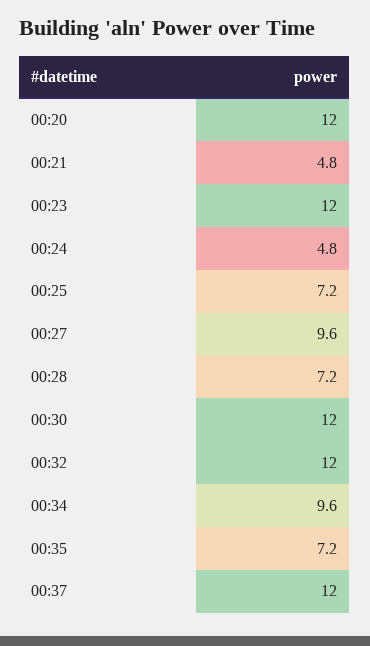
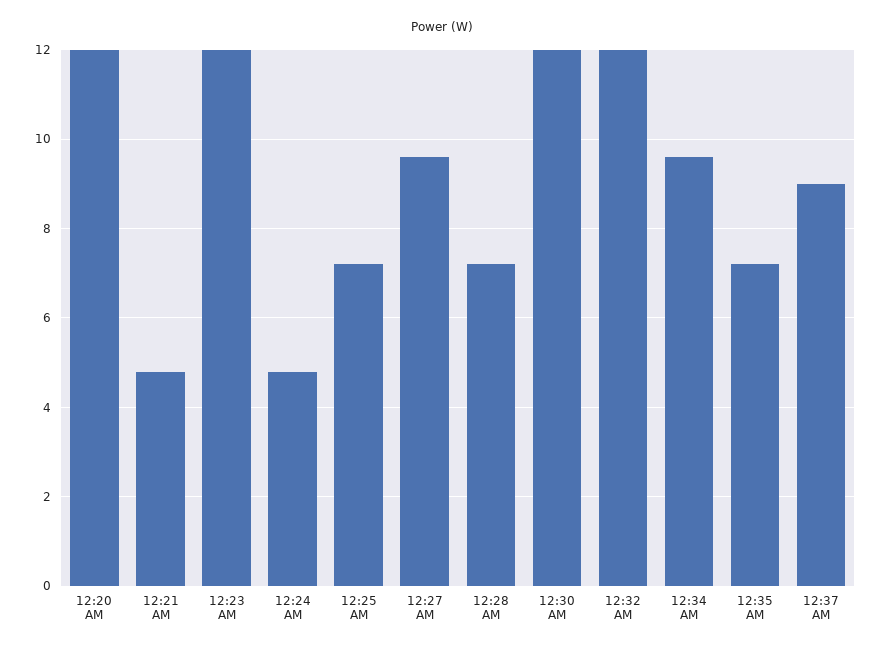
00:37: 12 -> 9

